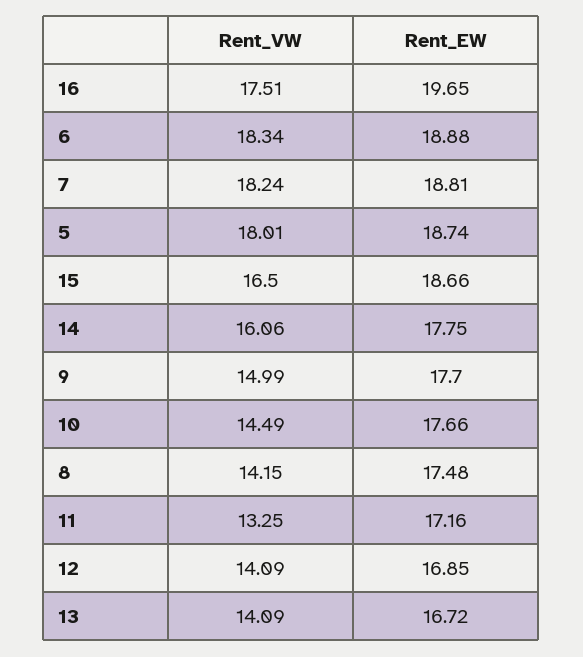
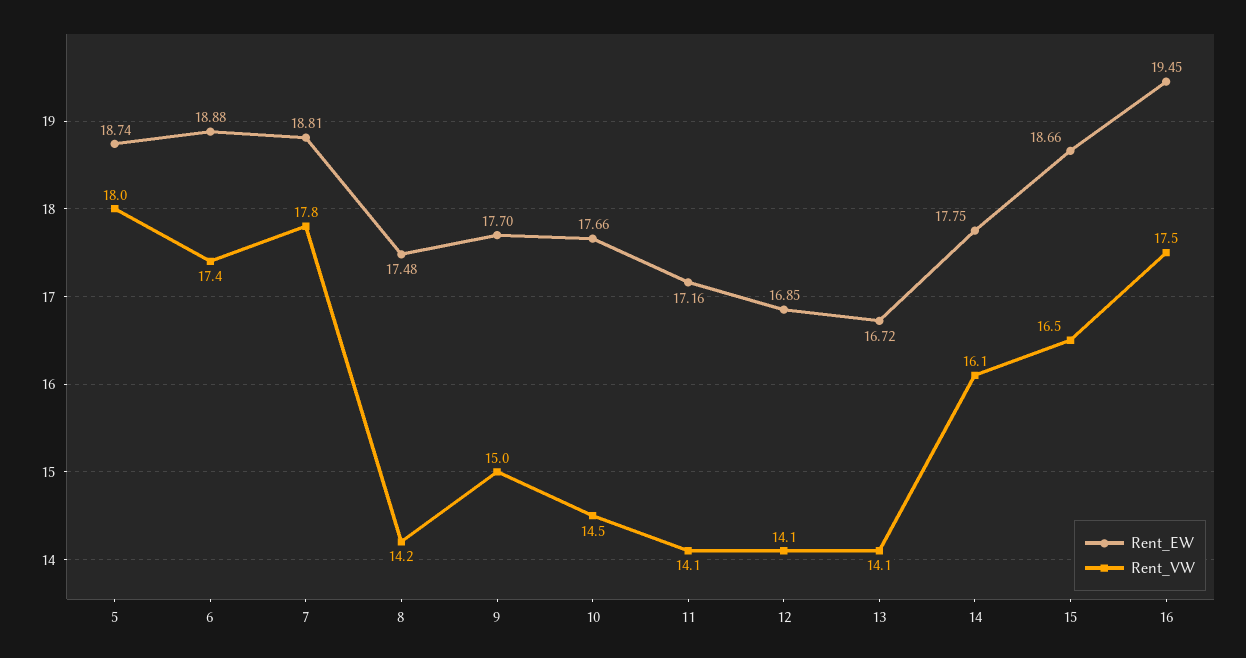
Rent_EW, 16: 19.65 -> 19.45
Rent_VW, 6: 18.34 -> 17.4
Rent_VW, 7: 18.24 -> 17.8
Rent_VW, 11: 13.25 -> 14.1

